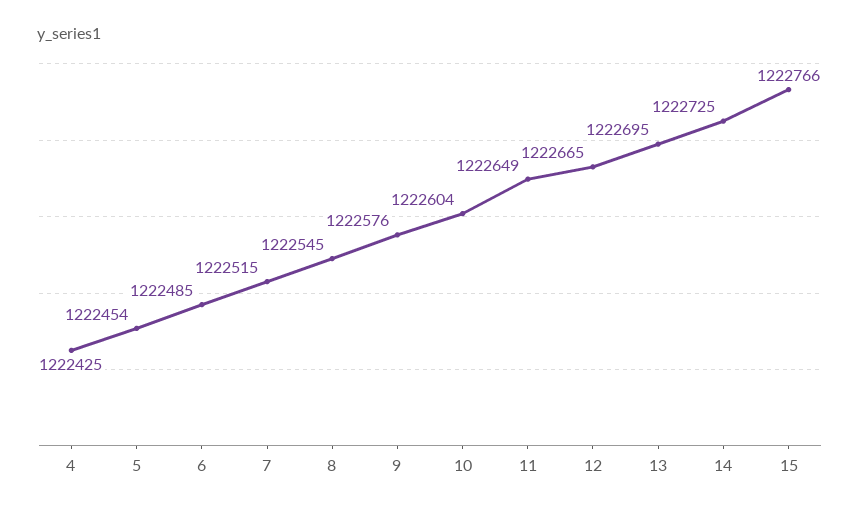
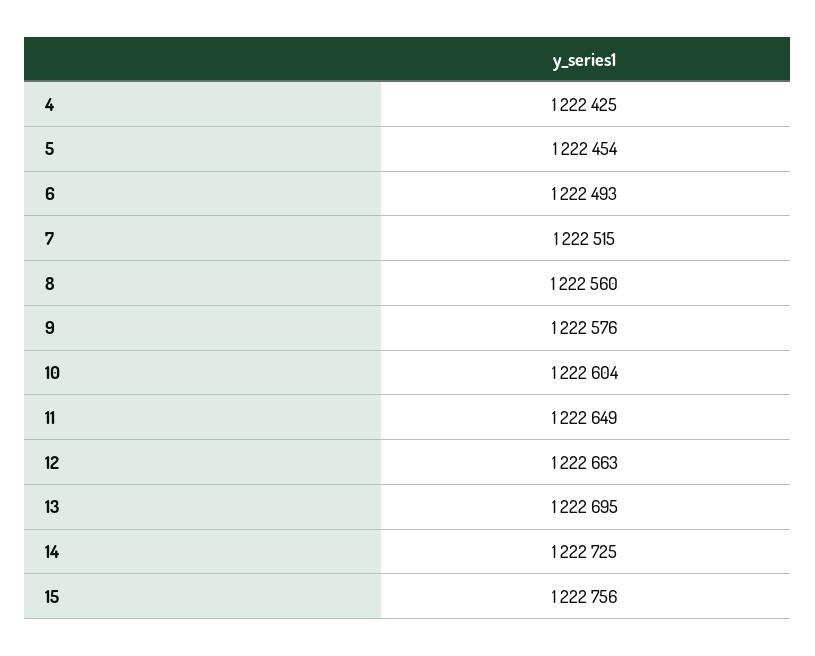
6: 1222485 -> 1222493
8: 1222545 -> 1222560
12: 1222665 -> 1222663
15: 1222766 -> 1222756

